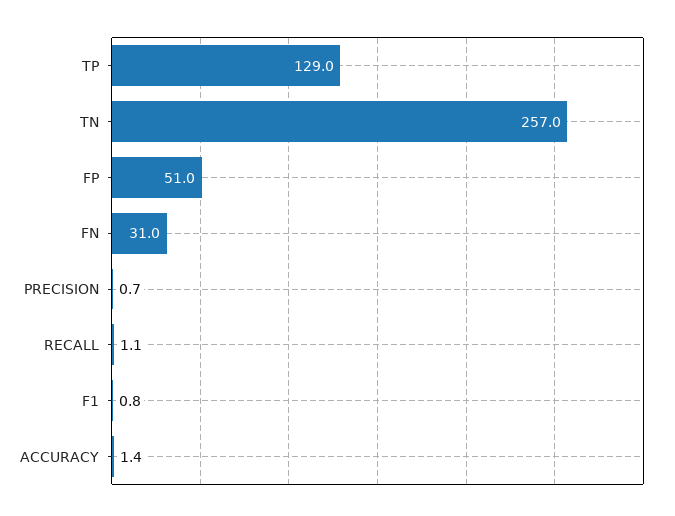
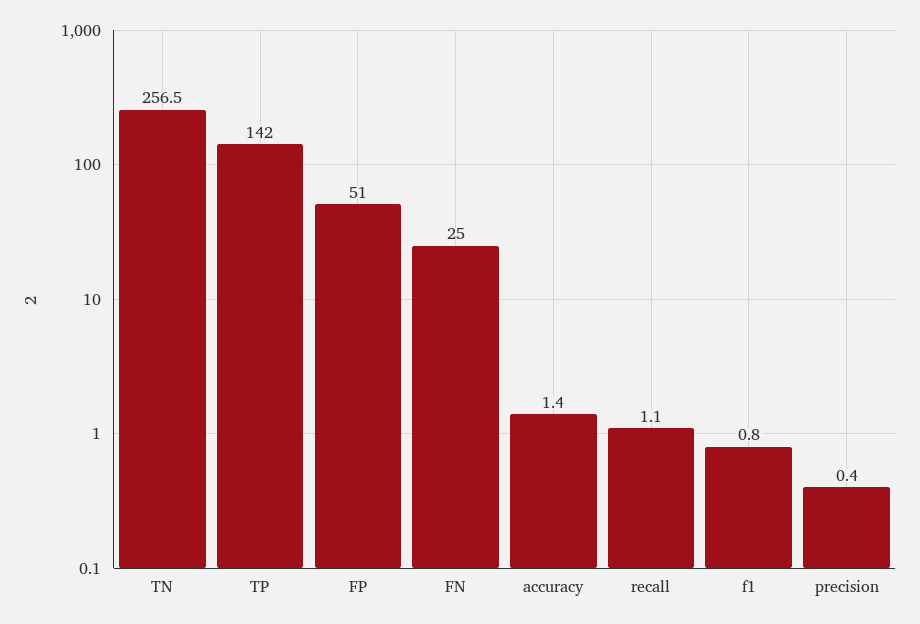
TP: 129 -> 142
TN: 257 -> 256.5
FN: 31 -> 25
PRECISION: 0.7 -> 0.4

